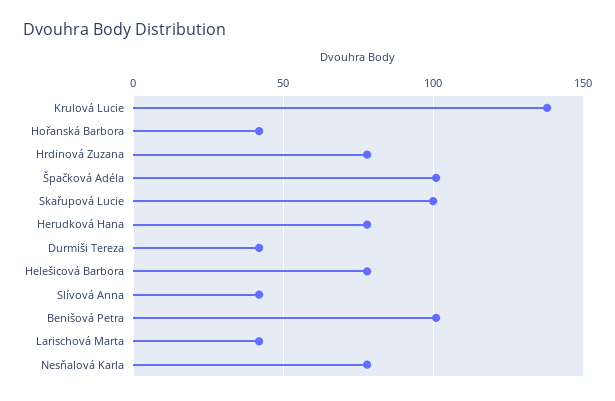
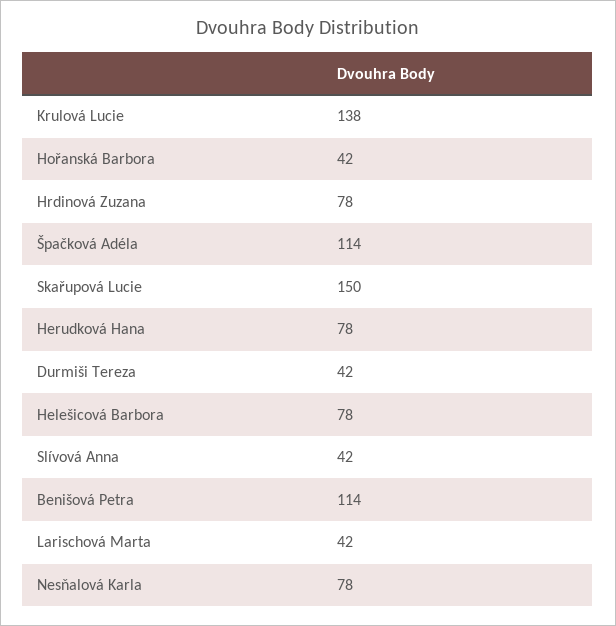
Špačková Adéla: 100 -> 114
Skařupová Lucie: 100 -> 150
Benišová Petra: 100 -> 114

